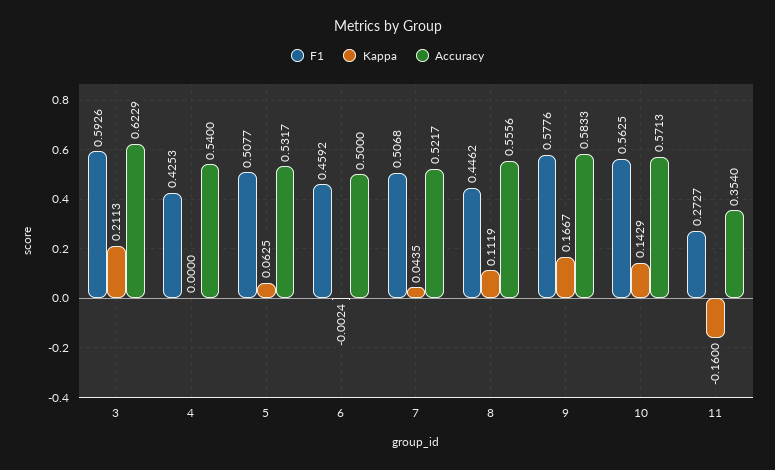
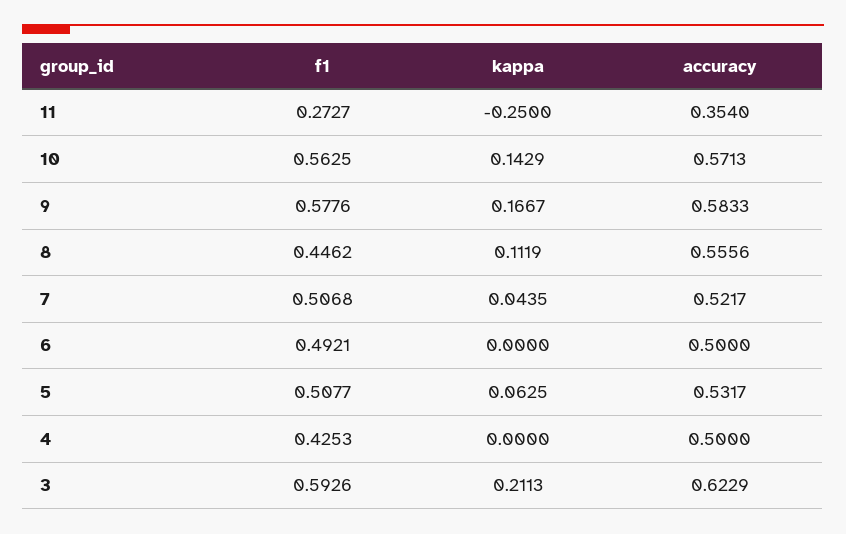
Accuracy, 4: 0.54 -> 0.5
F1, 6: 0.4592 -> 0.4921
Kappa, 6: -0.0024 -> 0
Kappa, 11: -0.16 -> -0.25

